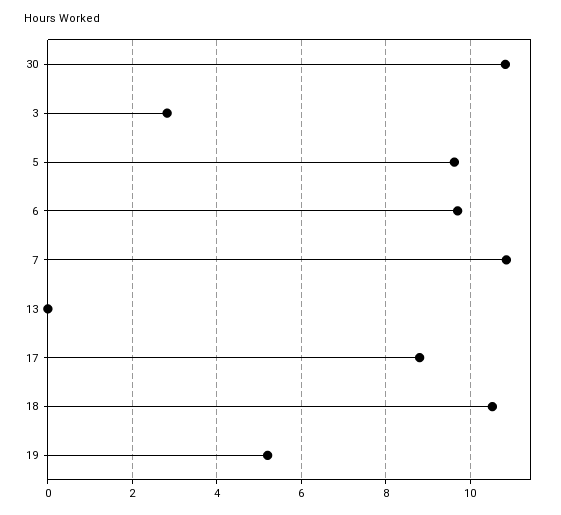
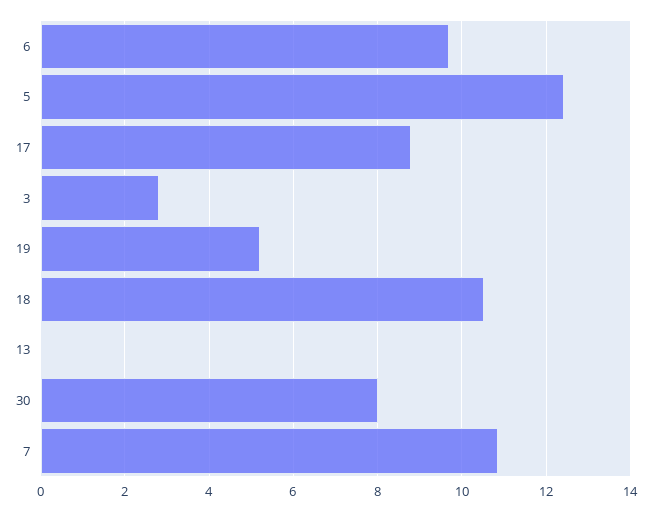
30: 10.8 -> 8
5: 9.6 -> 12.4

